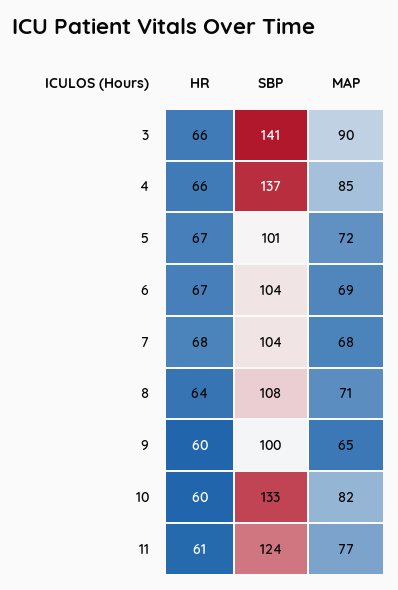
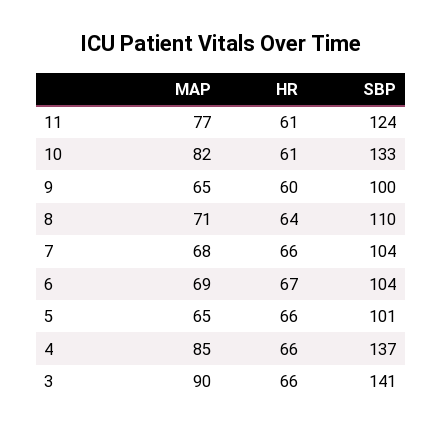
HR, 5: 67 -> 66
MAP, 5: 72 -> 65
HR, 7: 68 -> 66
SBP, 8: 108 -> 110
HR, 10: 60 -> 61

